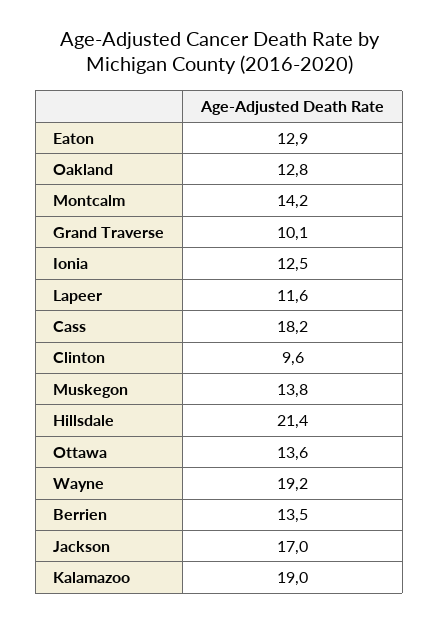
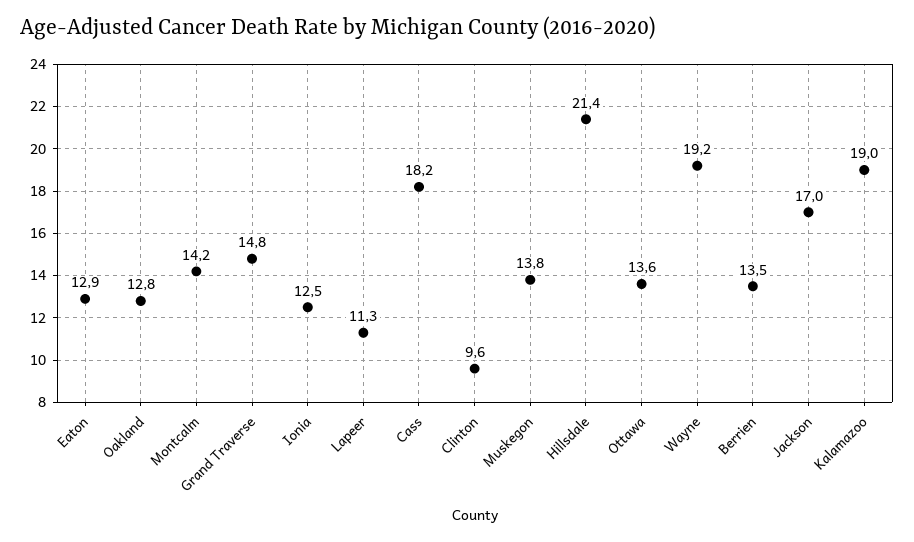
Grand Traverse: 10.1 -> 14.8
Lapeer: 11.6 -> 11.3

